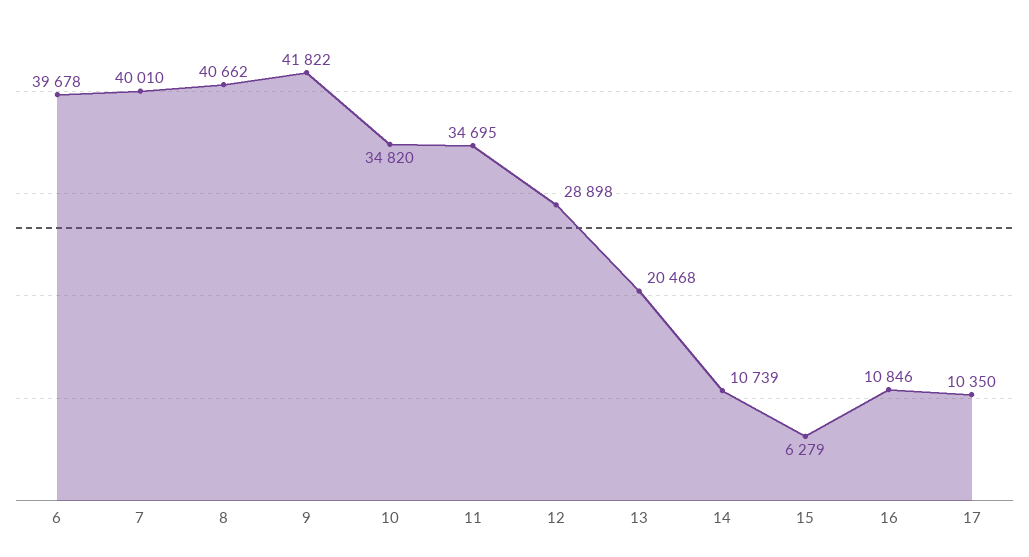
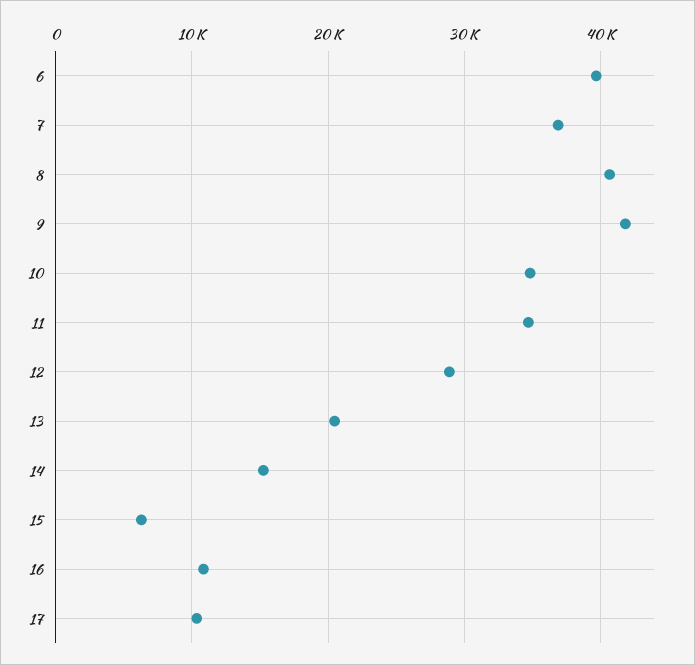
7: 40010 -> 37000
14: 10739 -> 15000

